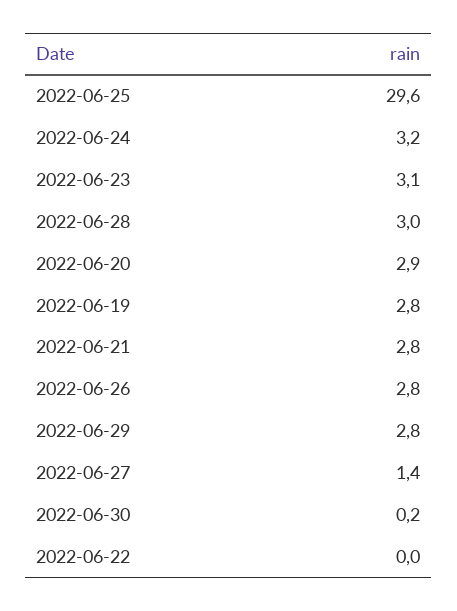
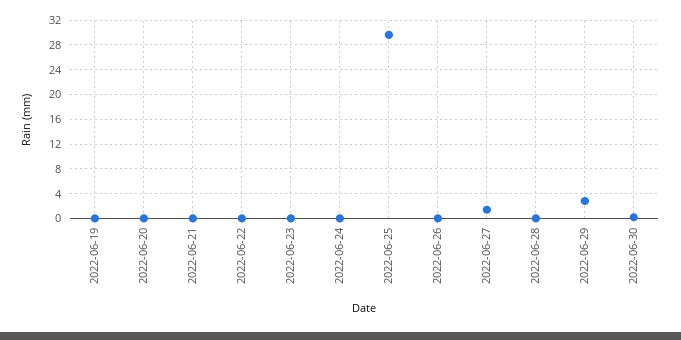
2022-06-24: 3.2 -> 0
2022-06-23: 3.1 -> 0
2022-06-28: 3 -> 0
2022-06-20: 2.9 -> 0
2022-06-19: 2.8 -> 0
2022-06-21: 2.8 -> 0
2022-06-26: 2.8 -> 0

